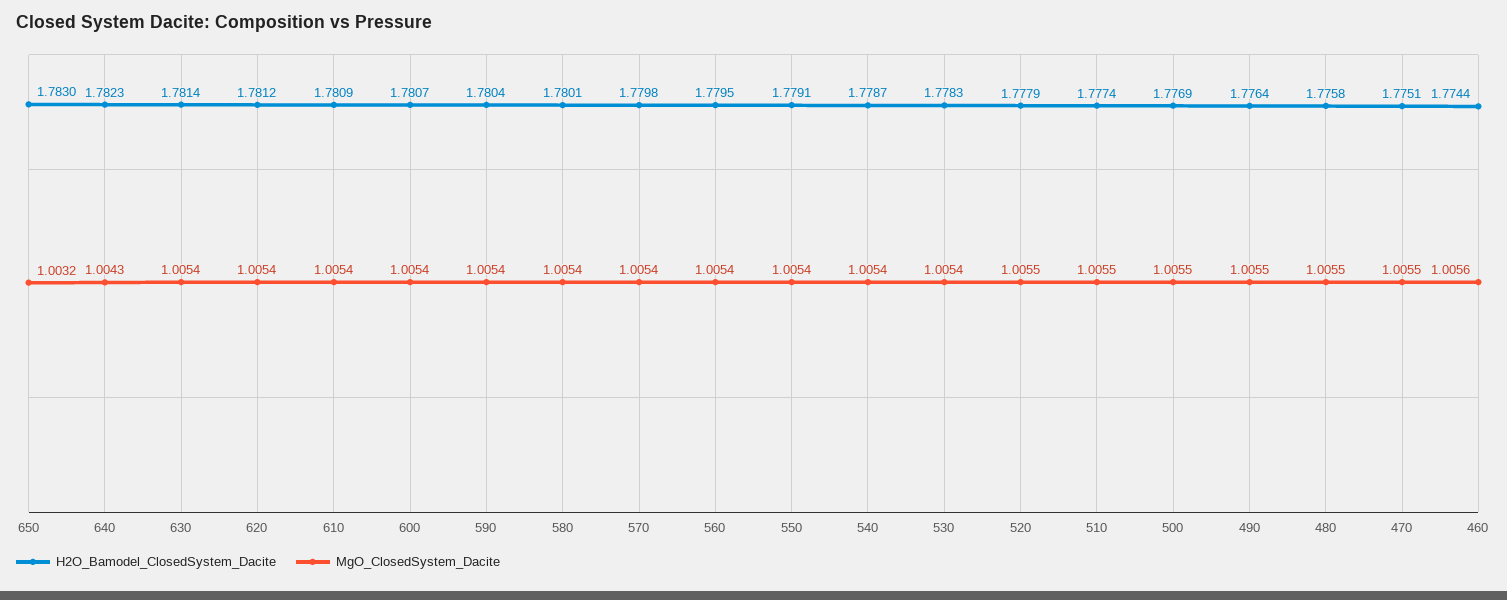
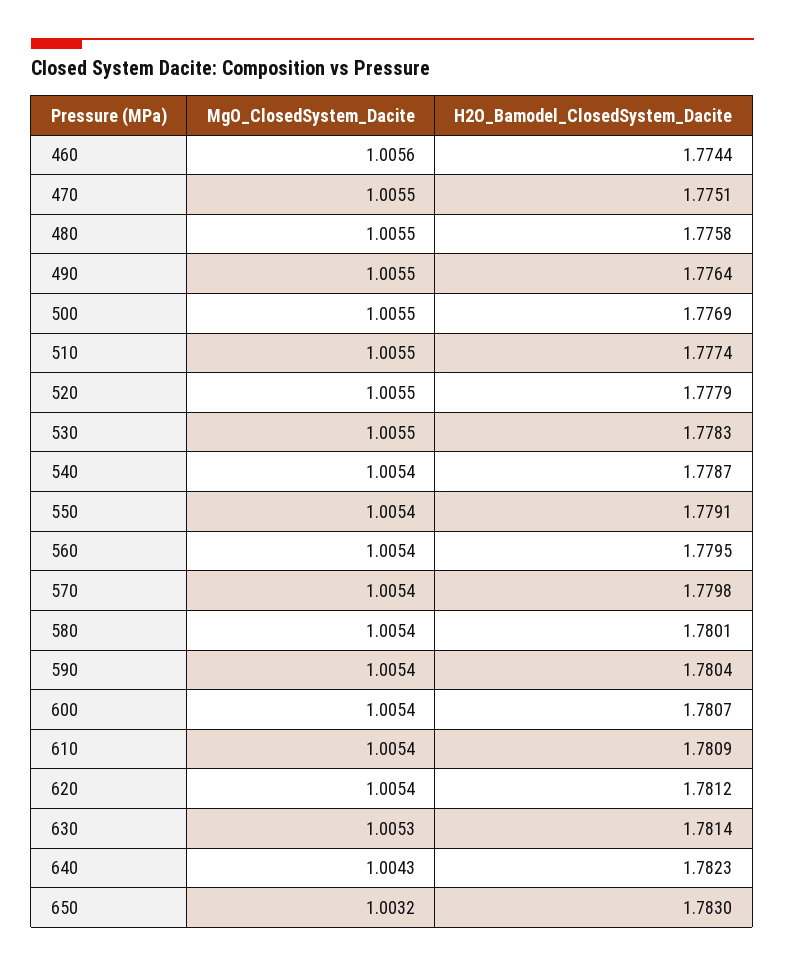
MgO_ClosedSystem_Dacite, 630: 1.0054 -> 1.0053
MgO_ClosedSystem_Dacite, 530: 1.0054 -> 1.0055

